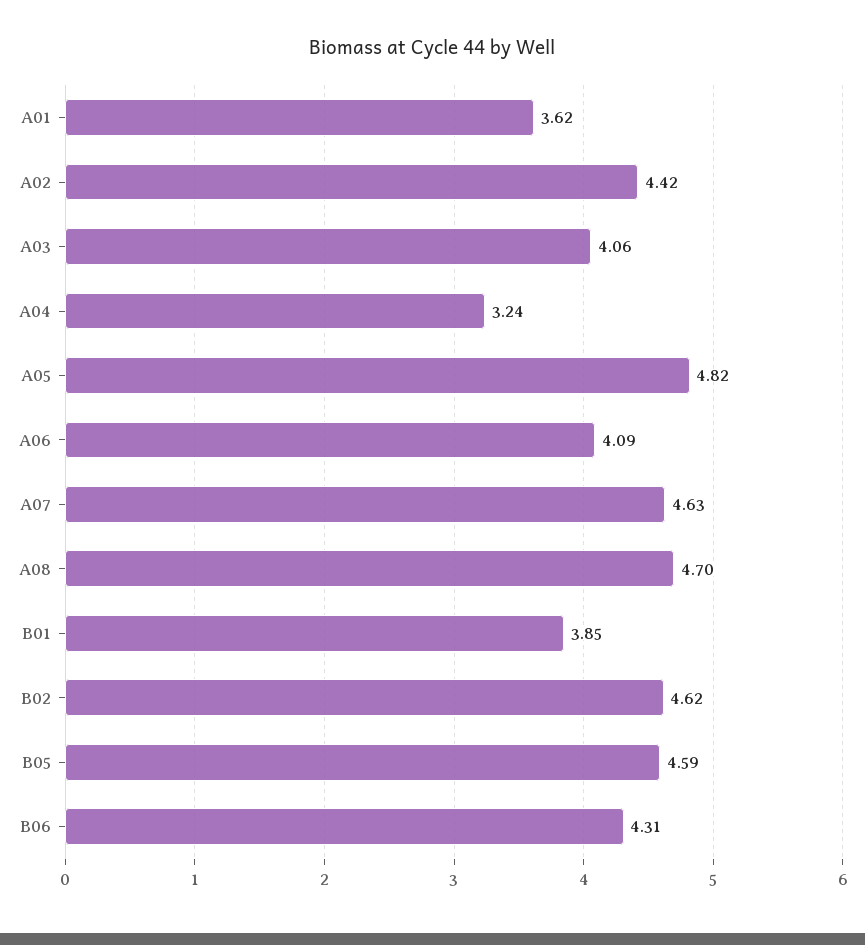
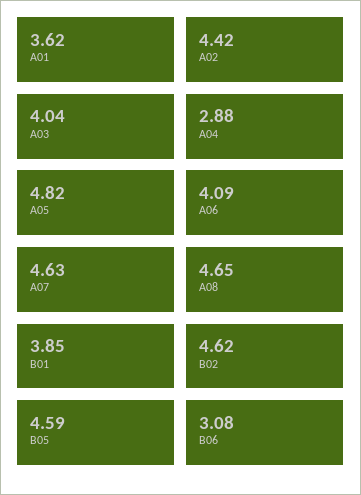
A03: 4.06 -> 4.04
A04: 3.24 -> 2.88
A08: 4.7 -> 4.65
B06: 4.31 -> 3.08

